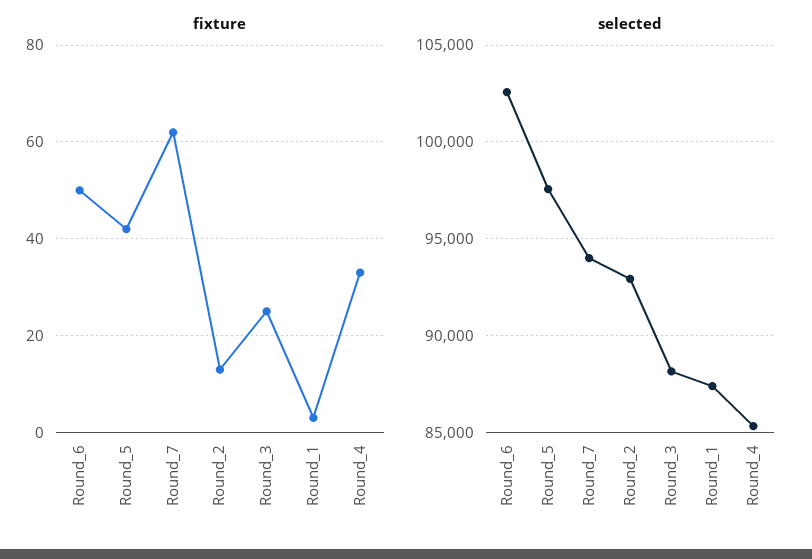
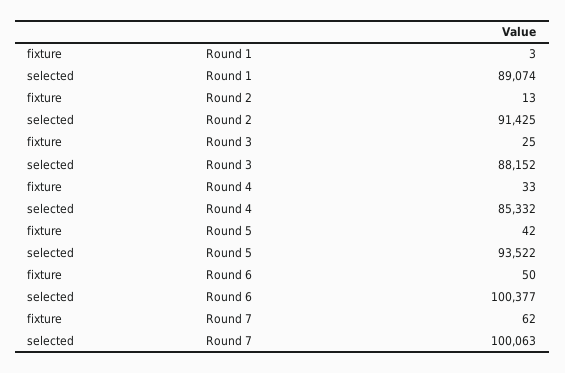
selected, Round_6: 102500 -> 100377
selected, Round_5: 97500 -> 93522
selected, Round_7: 94000 -> 100063
selected, Round_2: 93000 -> 91425
selected, Round_1: 87500 -> 89074

